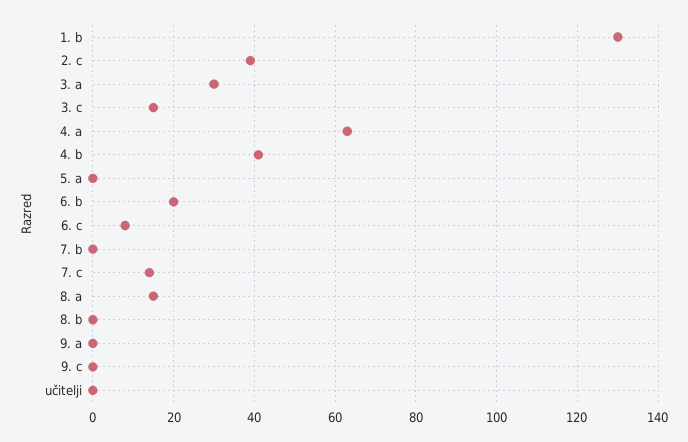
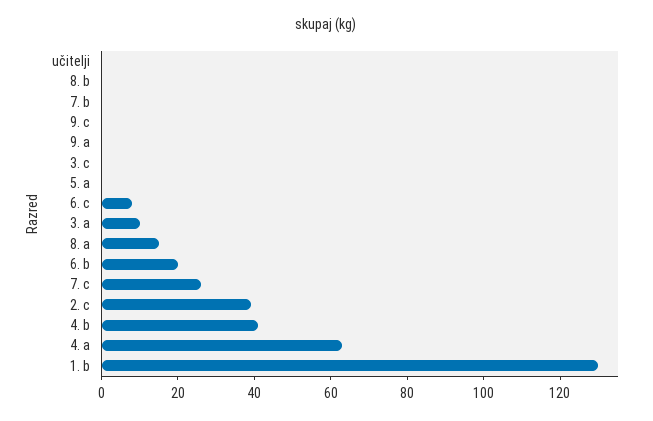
3. a: 30 -> 10
3. c: 15 -> 0
7. c: 15 -> 25

